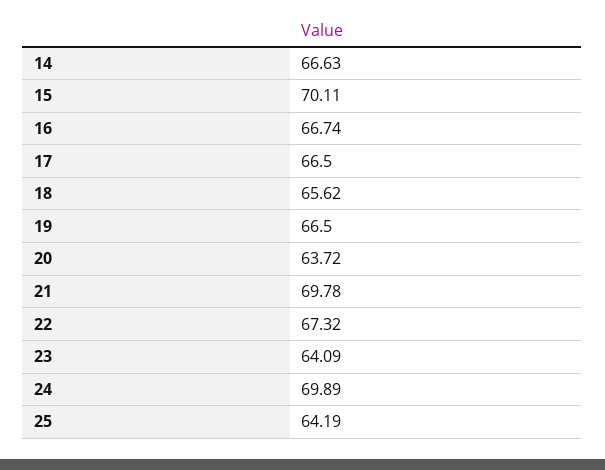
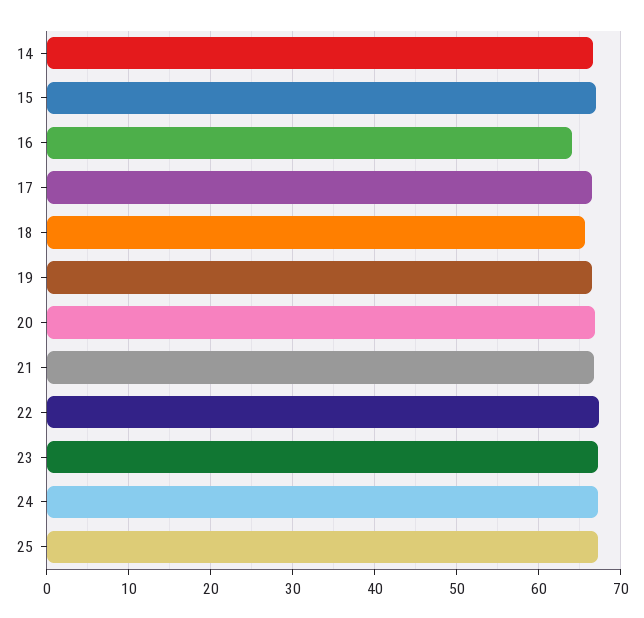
15: 70.11 -> 67
16: 66.74 -> 64
20: 63.72 -> 67
21: 69.78 -> 67
23: 64.09 -> 67
24: 69.89 -> 67
25: 64.19 -> 67

